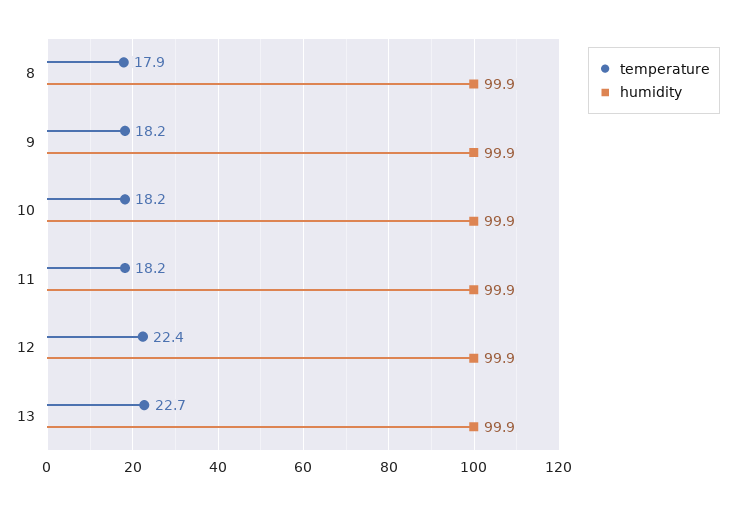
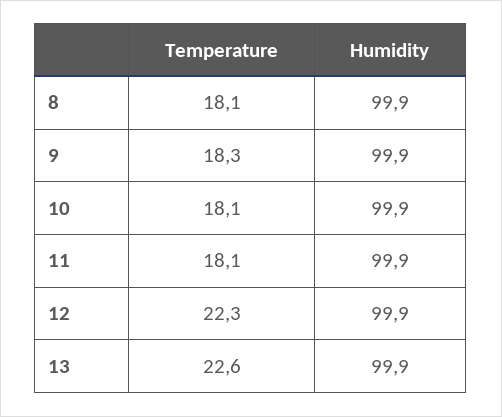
temperature, 8: 17.9 -> 18.1
temperature, 9: 18.2 -> 18.3
temperature, 10: 18.2 -> 18.1
temperature, 11: 18.2 -> 18.1
temperature, 12: 22.4 -> 22.3
temperature, 13: 22.7 -> 22.6

